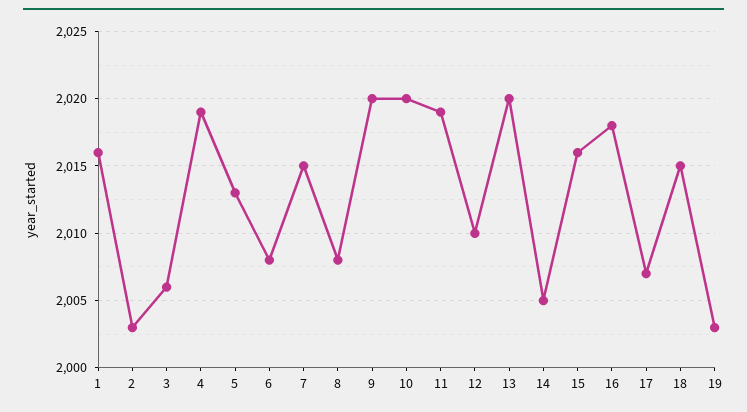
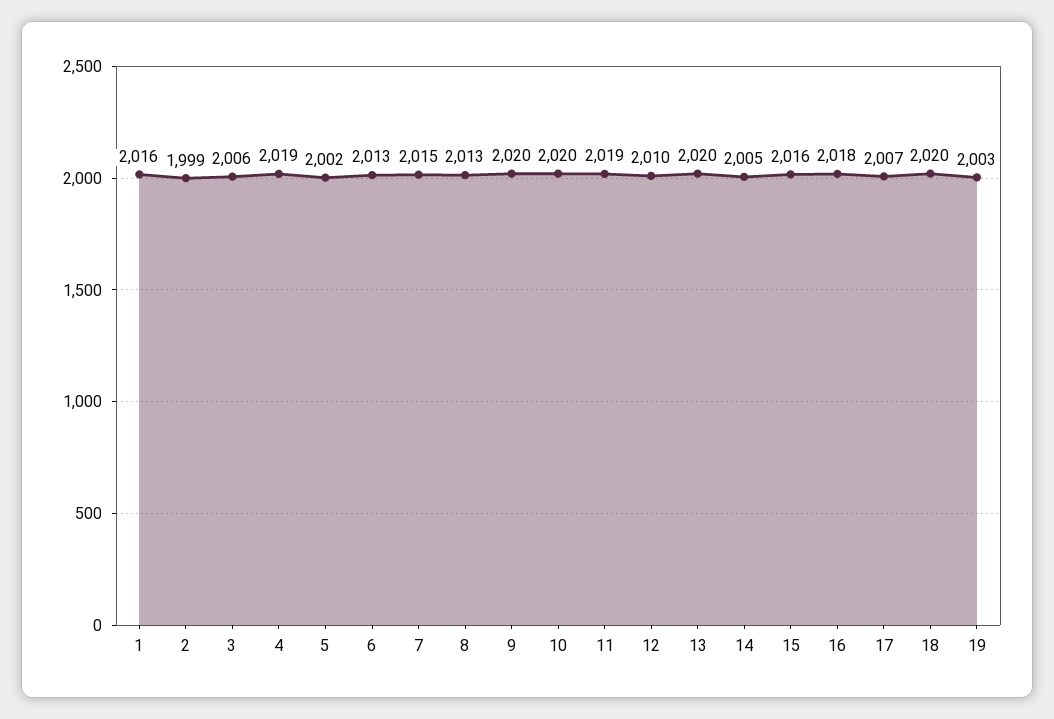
2: 2003 -> 1999
5: 2013 -> 2002
6: 2008 -> 2013
8: 2008 -> 2013
18: 2015 -> 2020

